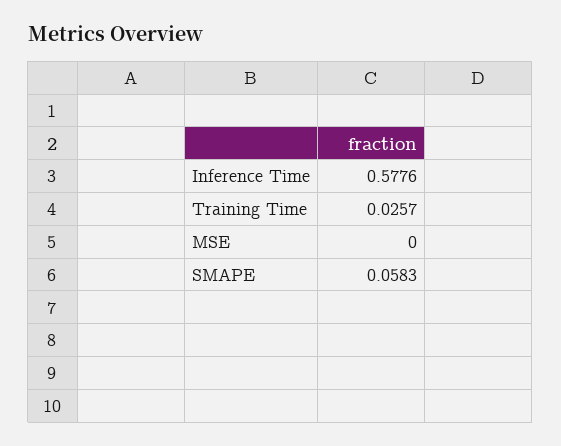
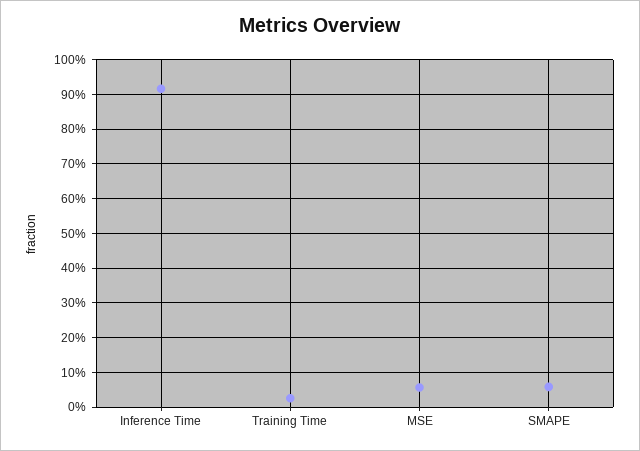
Inference Time: 0.5776 -> 0.92
MSE: 0 -> 0.06

